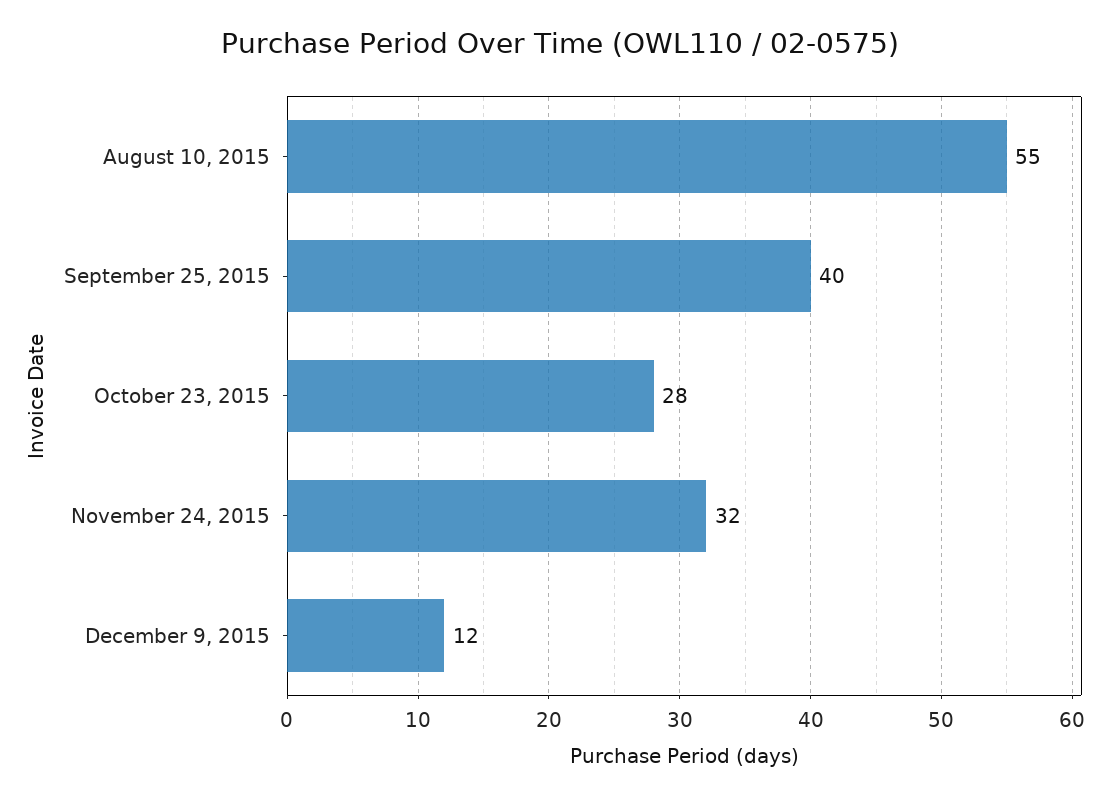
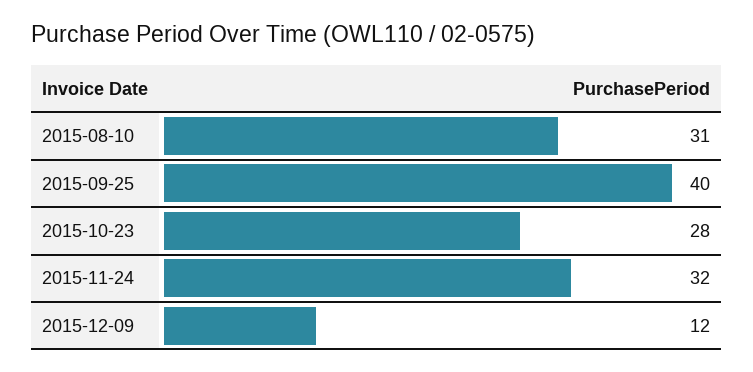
August 10, 2015: 55 -> 31

